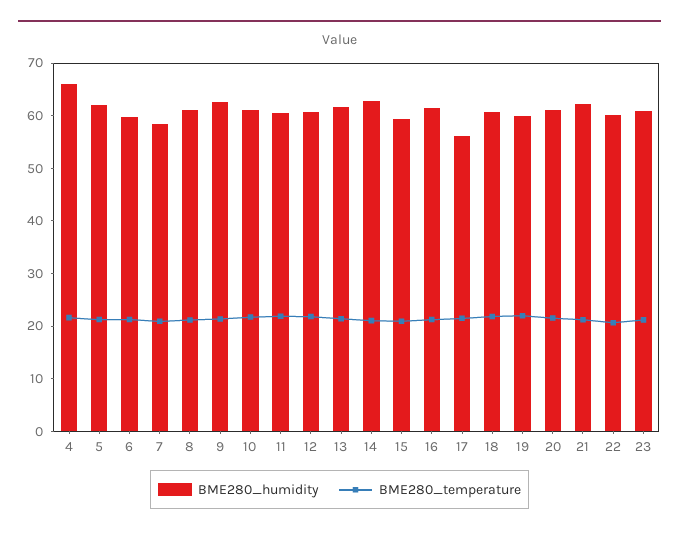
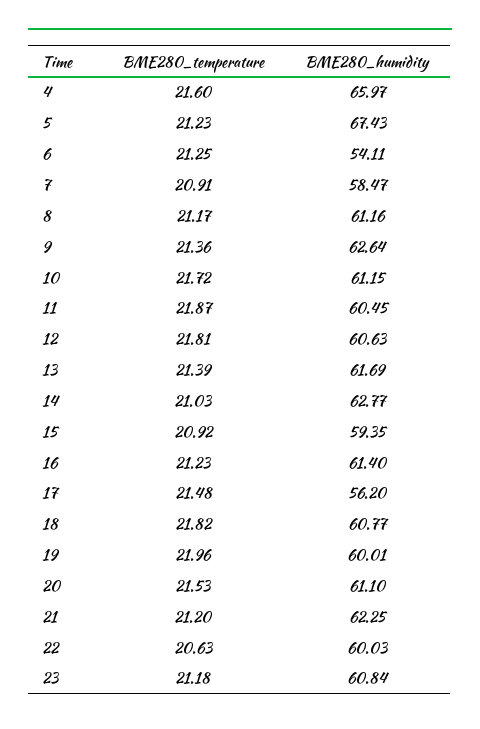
BME280_humidity, 5: 62 -> 67.43
BME280_humidity, 6: 60 -> 54.11

